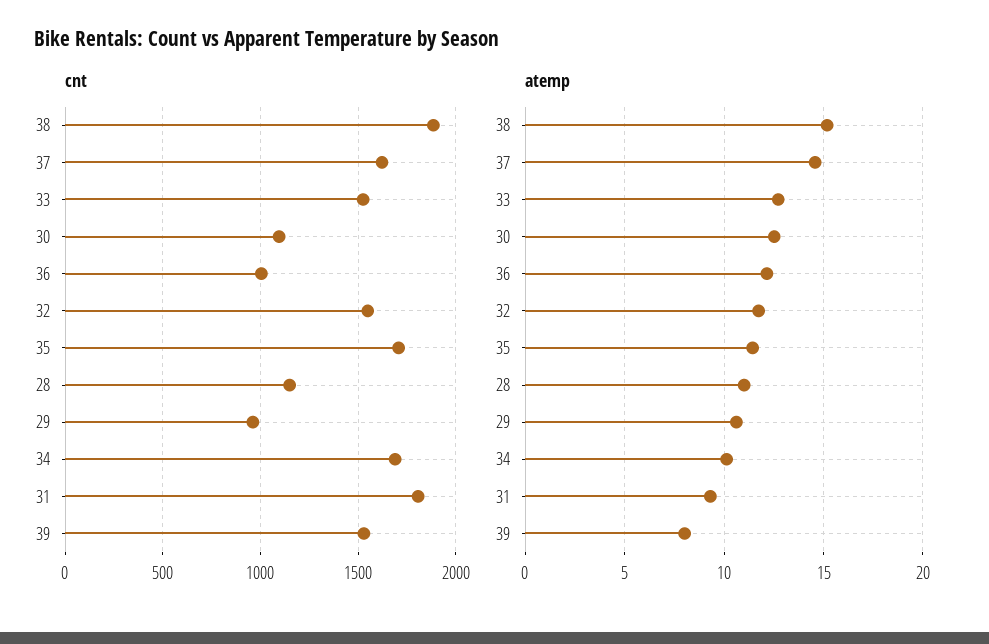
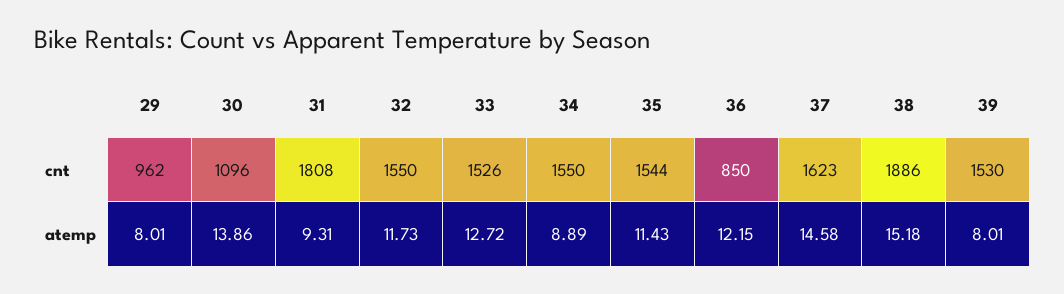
cnt, 36: 1000 -> 850
cnt, 35: 1700 -> 1544
cnt, 28: 1150 -> none
cnt, 34: 1700 -> 1550
atemp, 30: 12.5 -> 13.86
atemp, 28: 11 -> none
atemp, 29: 10.5 -> 8.01
atemp, 34: 10 -> 8.89

